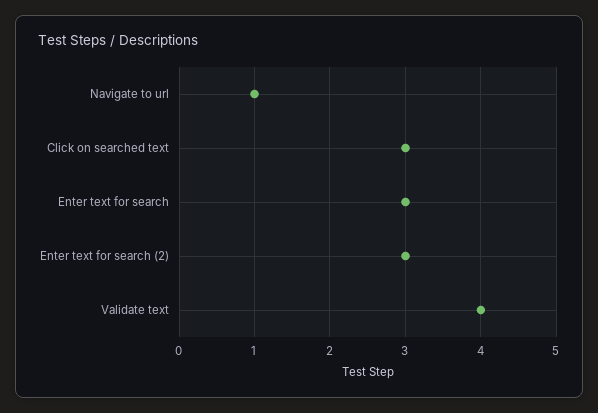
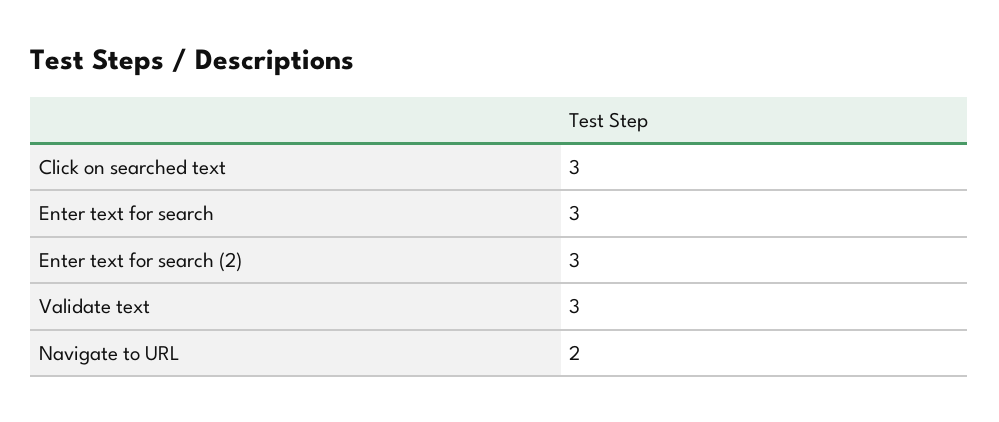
Navigate to url: 1 -> 2
Validate text: 4 -> 3

